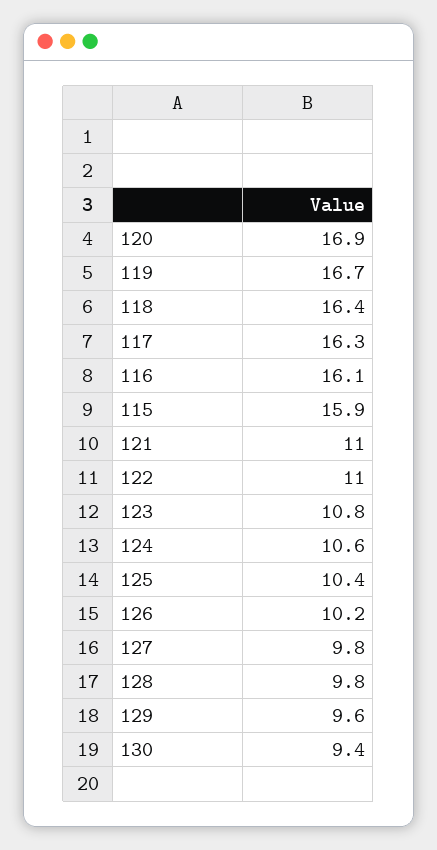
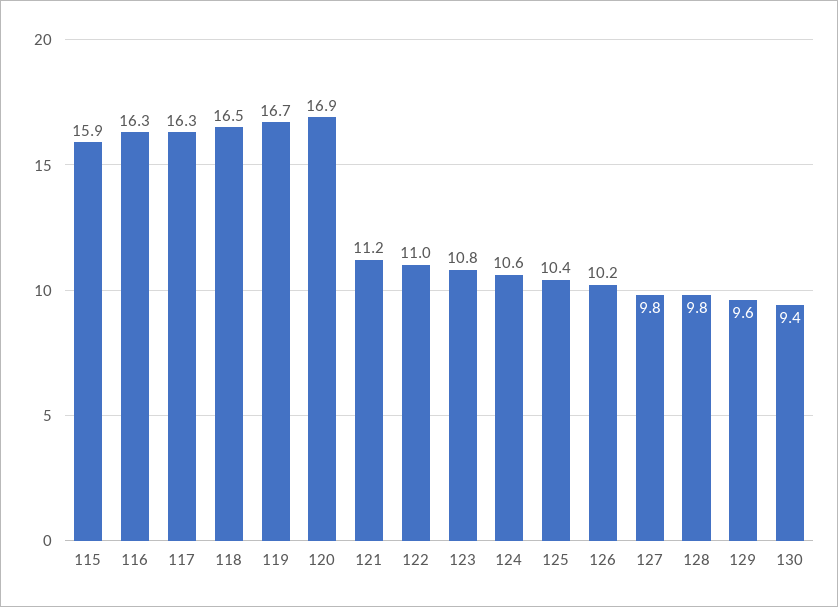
118: 16.4 -> 16.5
116: 16.1 -> 16.3
121: 11 -> 11.2

